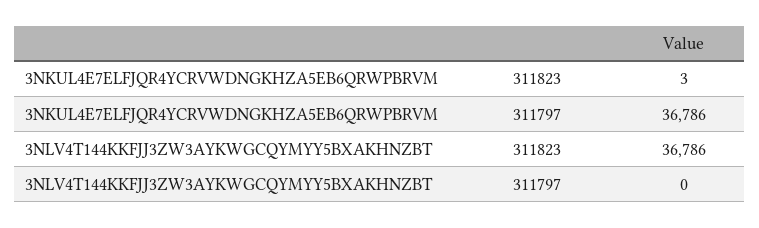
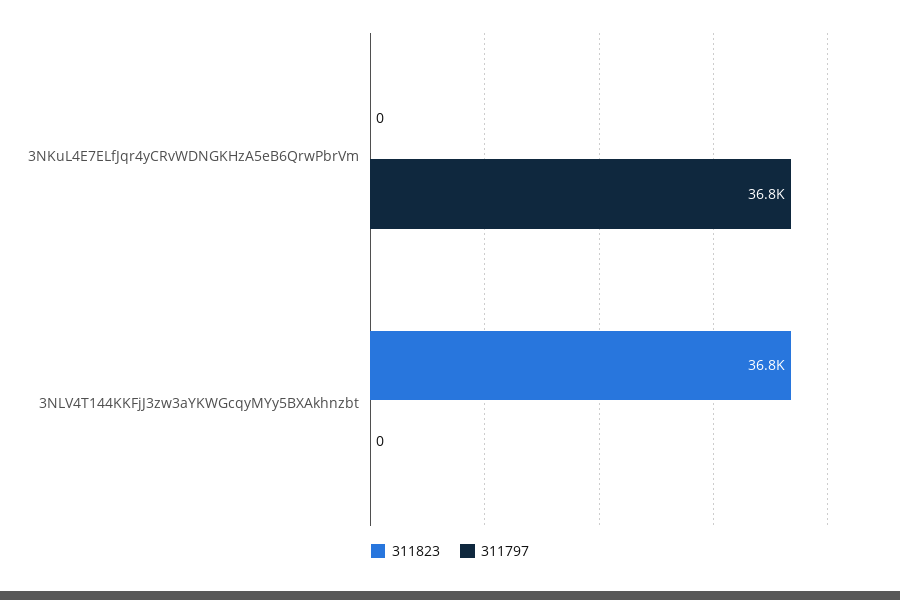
311823, 3NKUL4E7ELFJQR4YCRVWDNGKHZA5EB6QRWPBRVM: 3 -> 0

